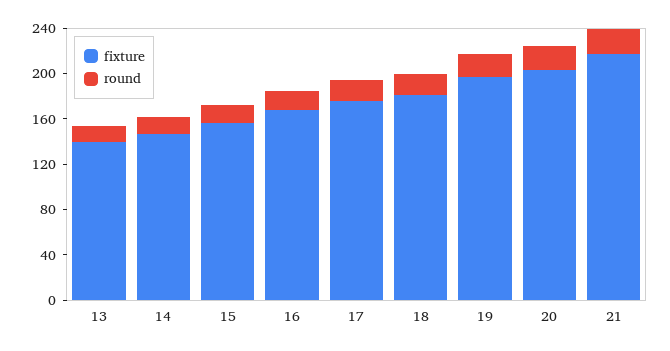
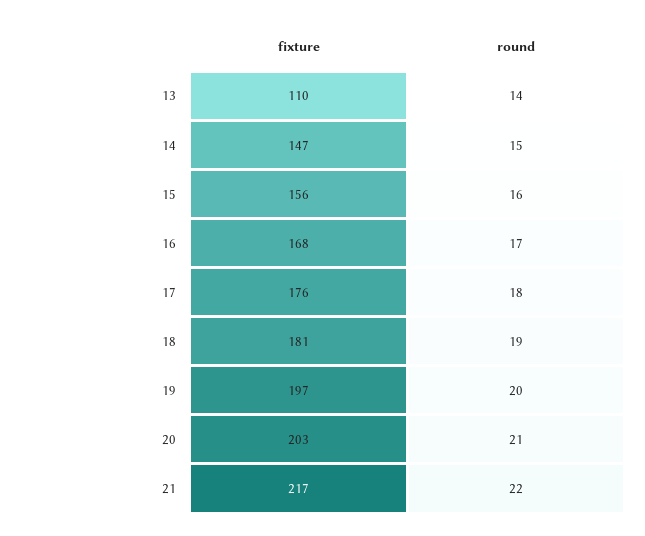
fixture, 13: 140 -> 110

